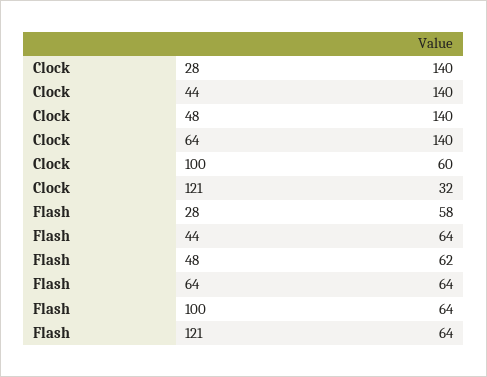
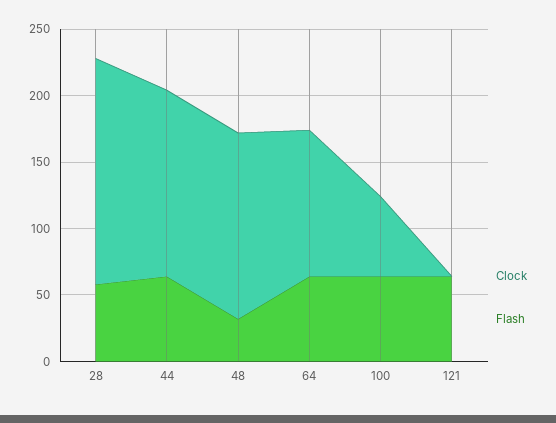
Clock, 28: 140 -> 170
Clock, 64: 140 -> 110
Clock, 121: 32 -> 0
Flash, 48: 62 -> 30

